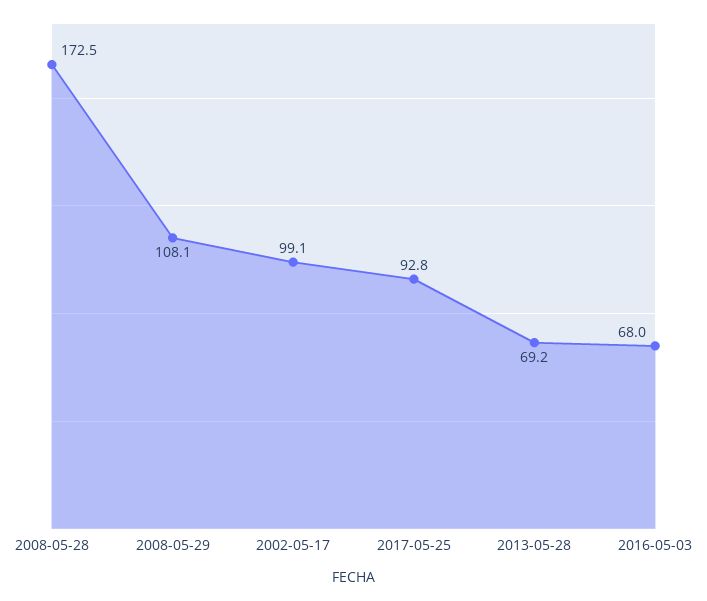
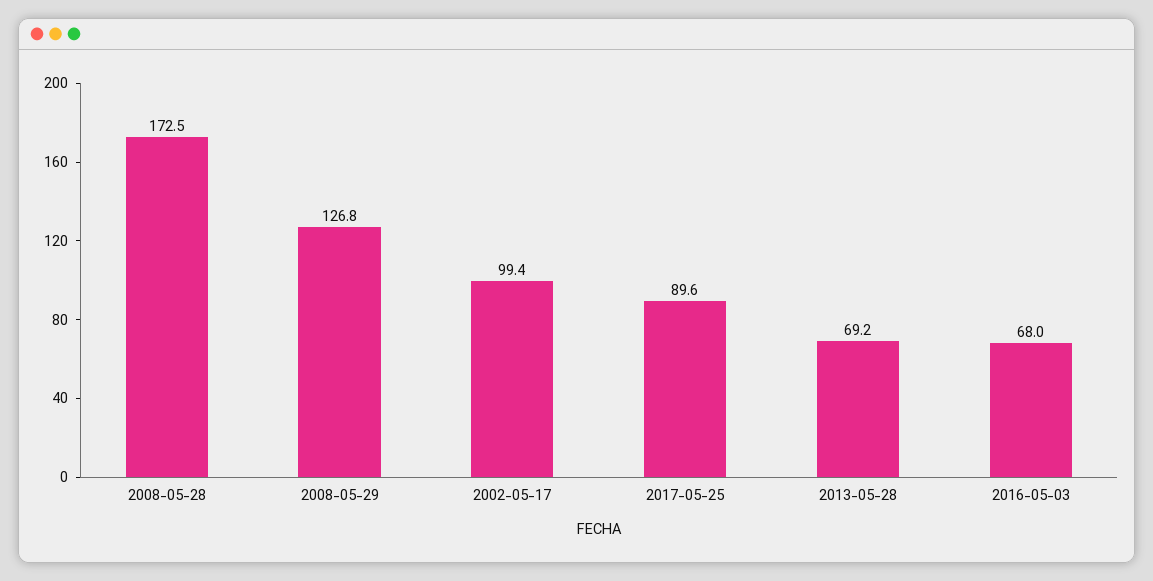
2008-05-29: 108.1 -> 126.8
2002-05-17: 99.1 -> 99.4
2017-05-25: 92.8 -> 89.6

